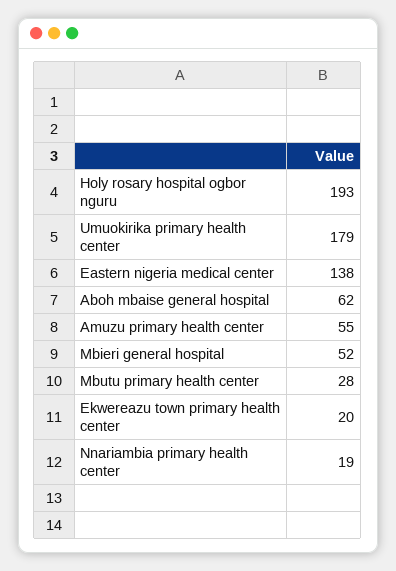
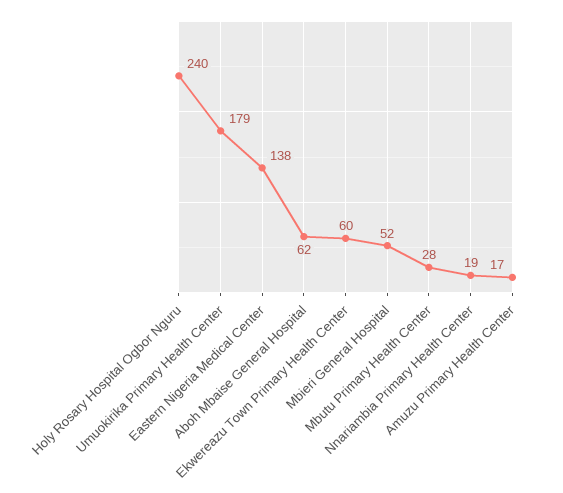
Holy rosary hospital ogbor nguru: 193 -> 240
Amuzu primary health center: 55 -> 17
Ekwereazu town primary health center: 20 -> 60

